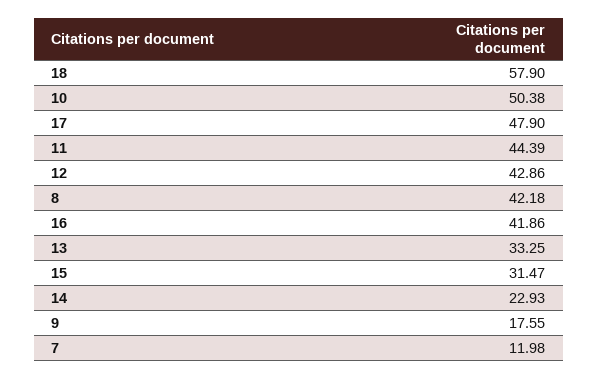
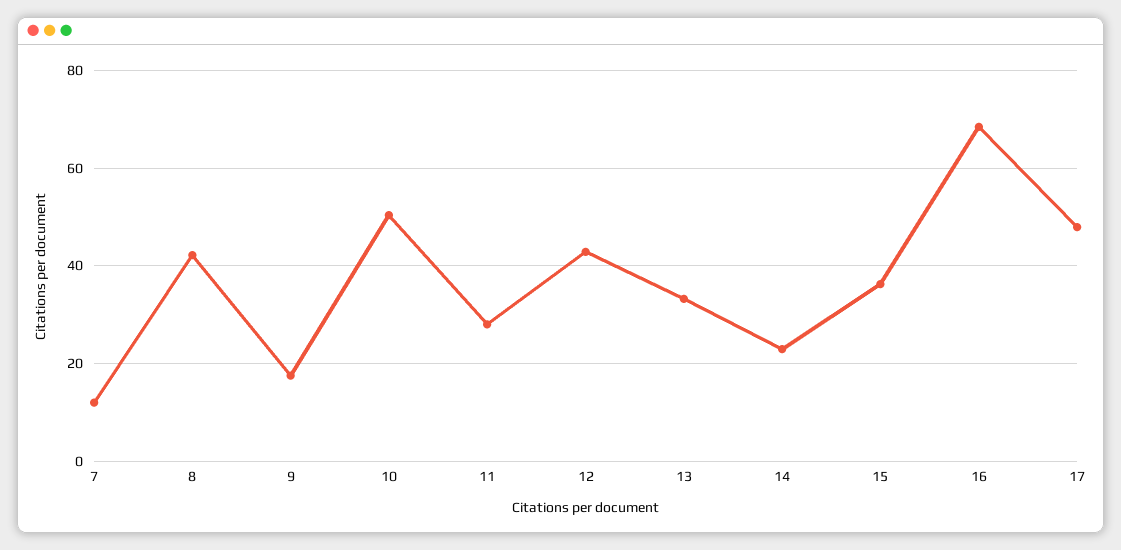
18: 57.9 -> none
11: 44.39 -> 28
16: 41.86 -> 68
15: 31.47 -> 36

